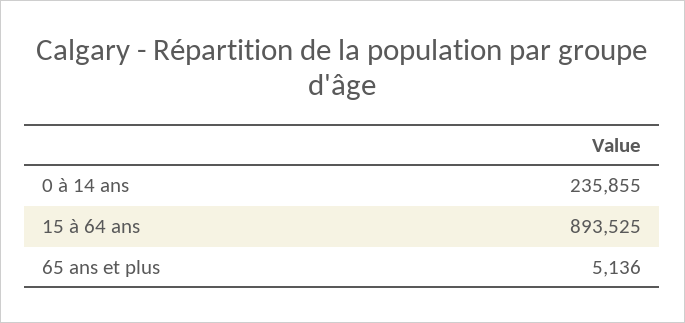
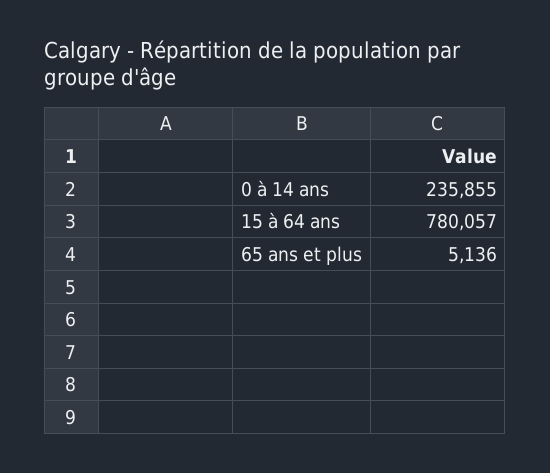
15 à 64 ans: 893525 -> 780057

